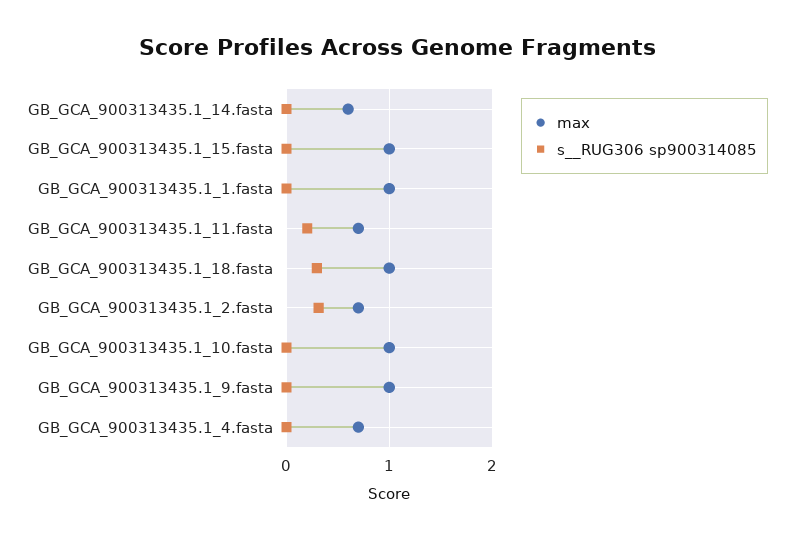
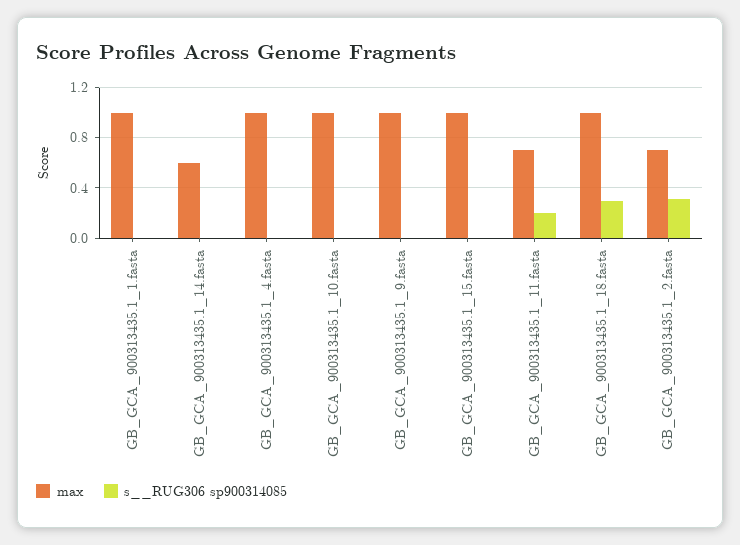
max, GB_GCA_900313435.1_4.fasta: 0.7 -> 1

